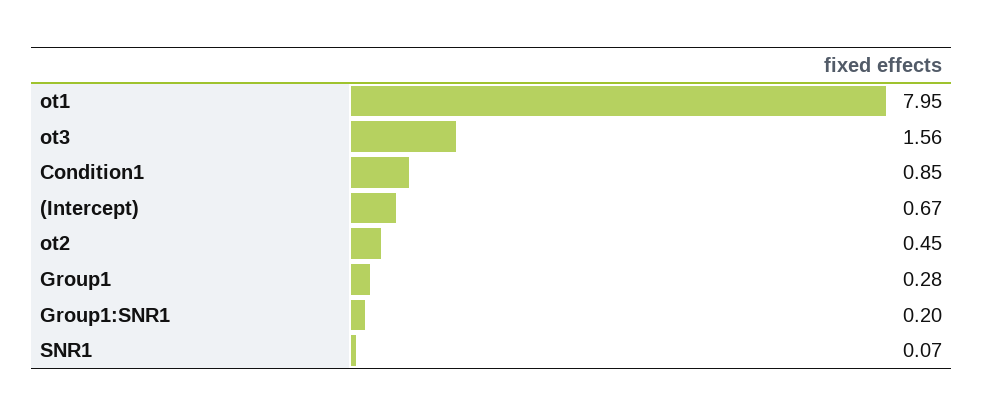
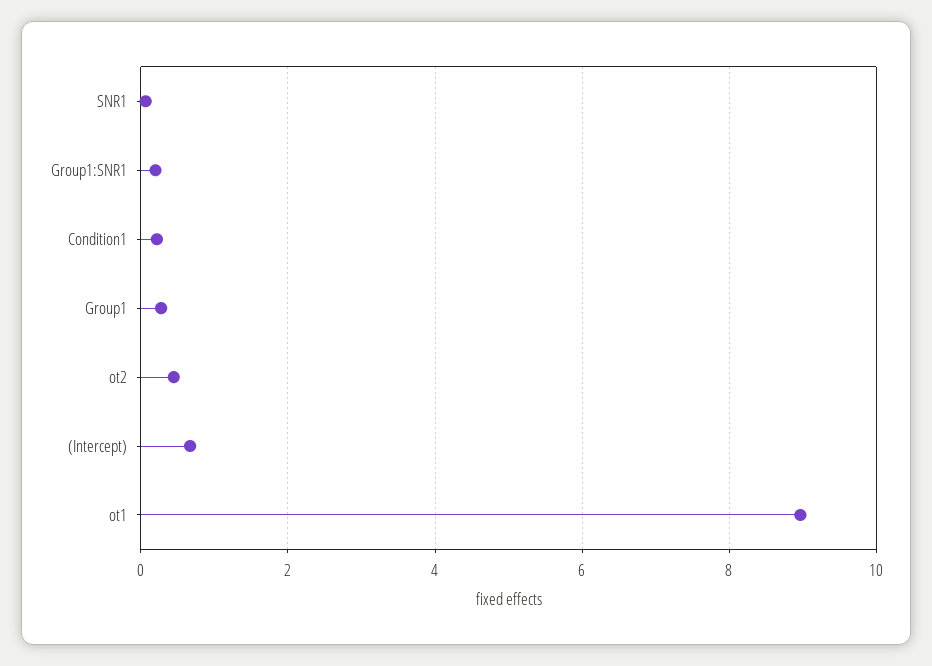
ot1: 7.95 -> 9
ot3: 1.56 -> none
Condition1: 0.85 -> 0.2

